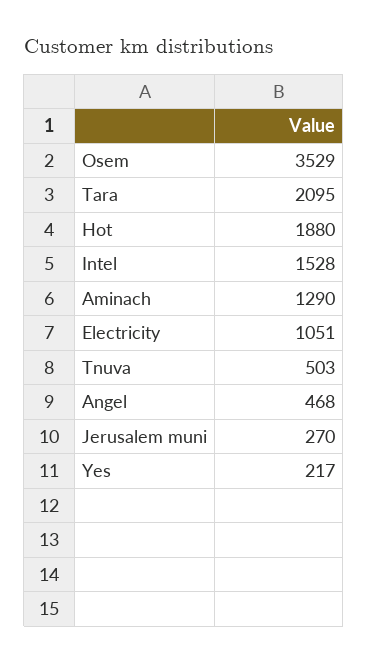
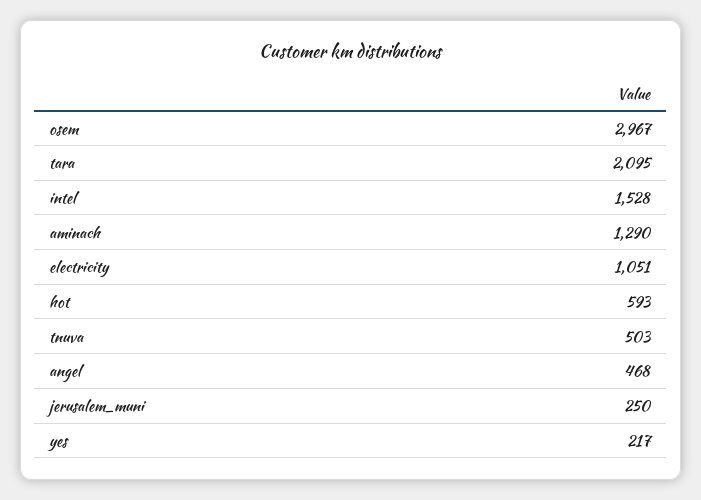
Osem: 3529 -> 2967
Hot: 1880 -> 593
Jerusalem muni: 270 -> 250

